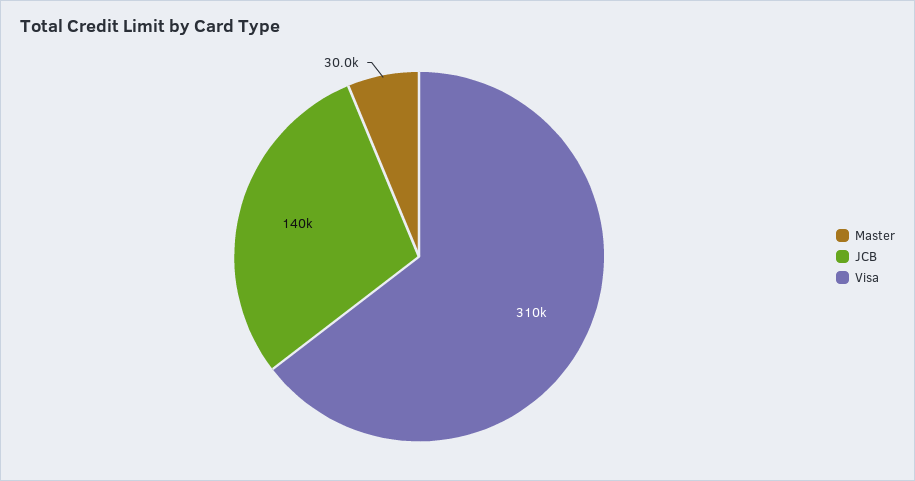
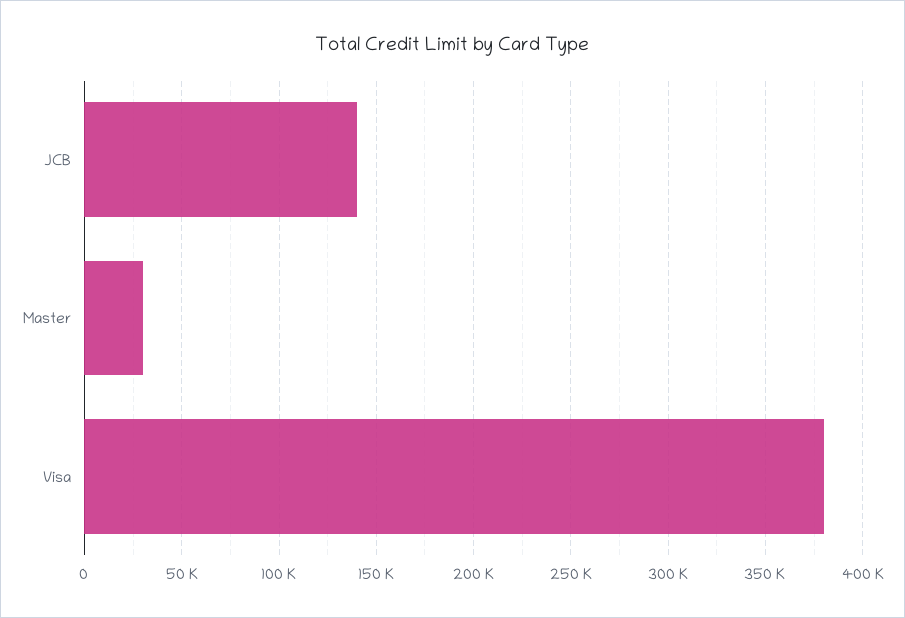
Visa: 310000 -> 380000

